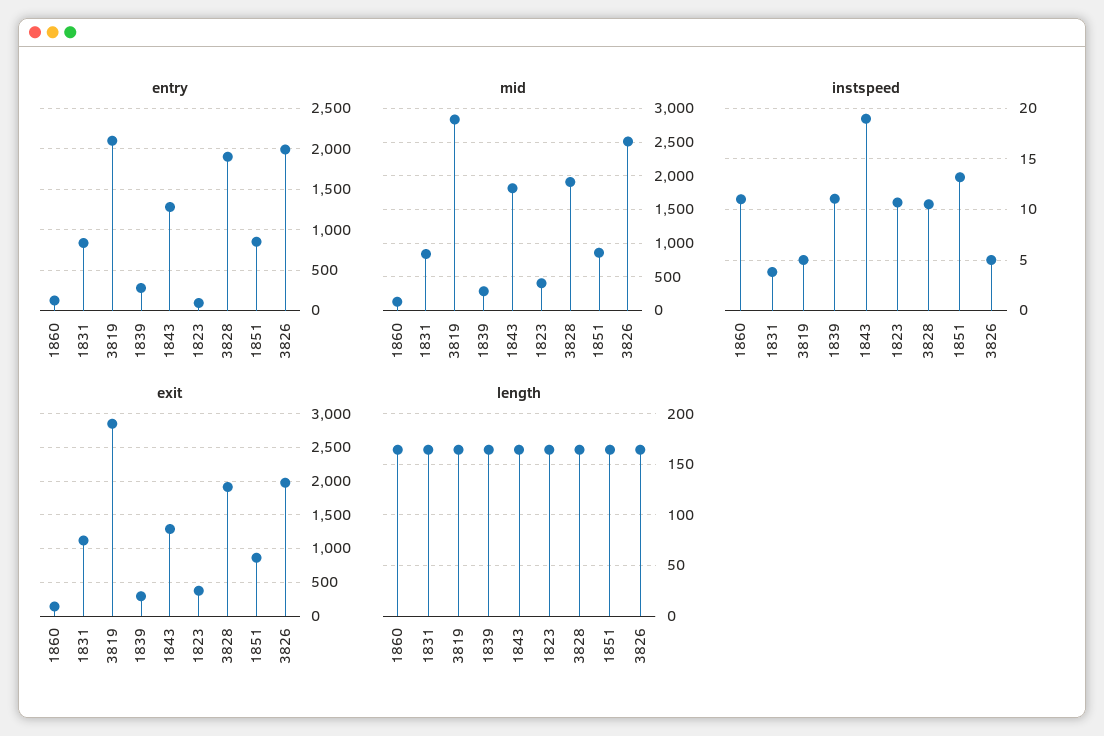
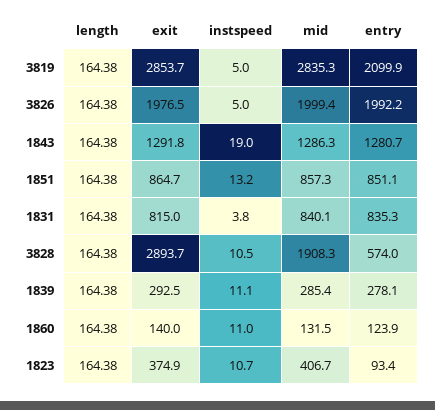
entry, 3828: 1900 -> 574
mid, 1843: 1800 -> 1286.3
mid, 3826: 2500 -> 1999.4
exit, 1831: 1100 -> 815
exit, 3828: 1900 -> 2893.7

